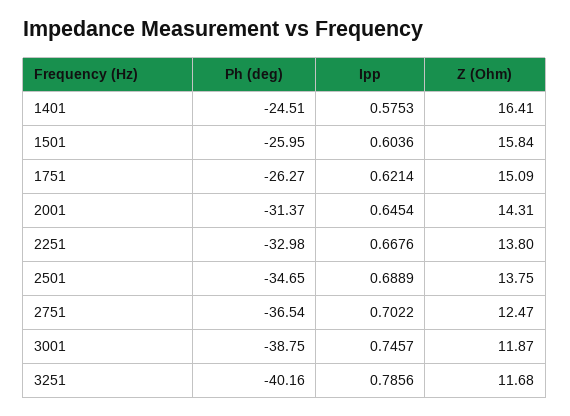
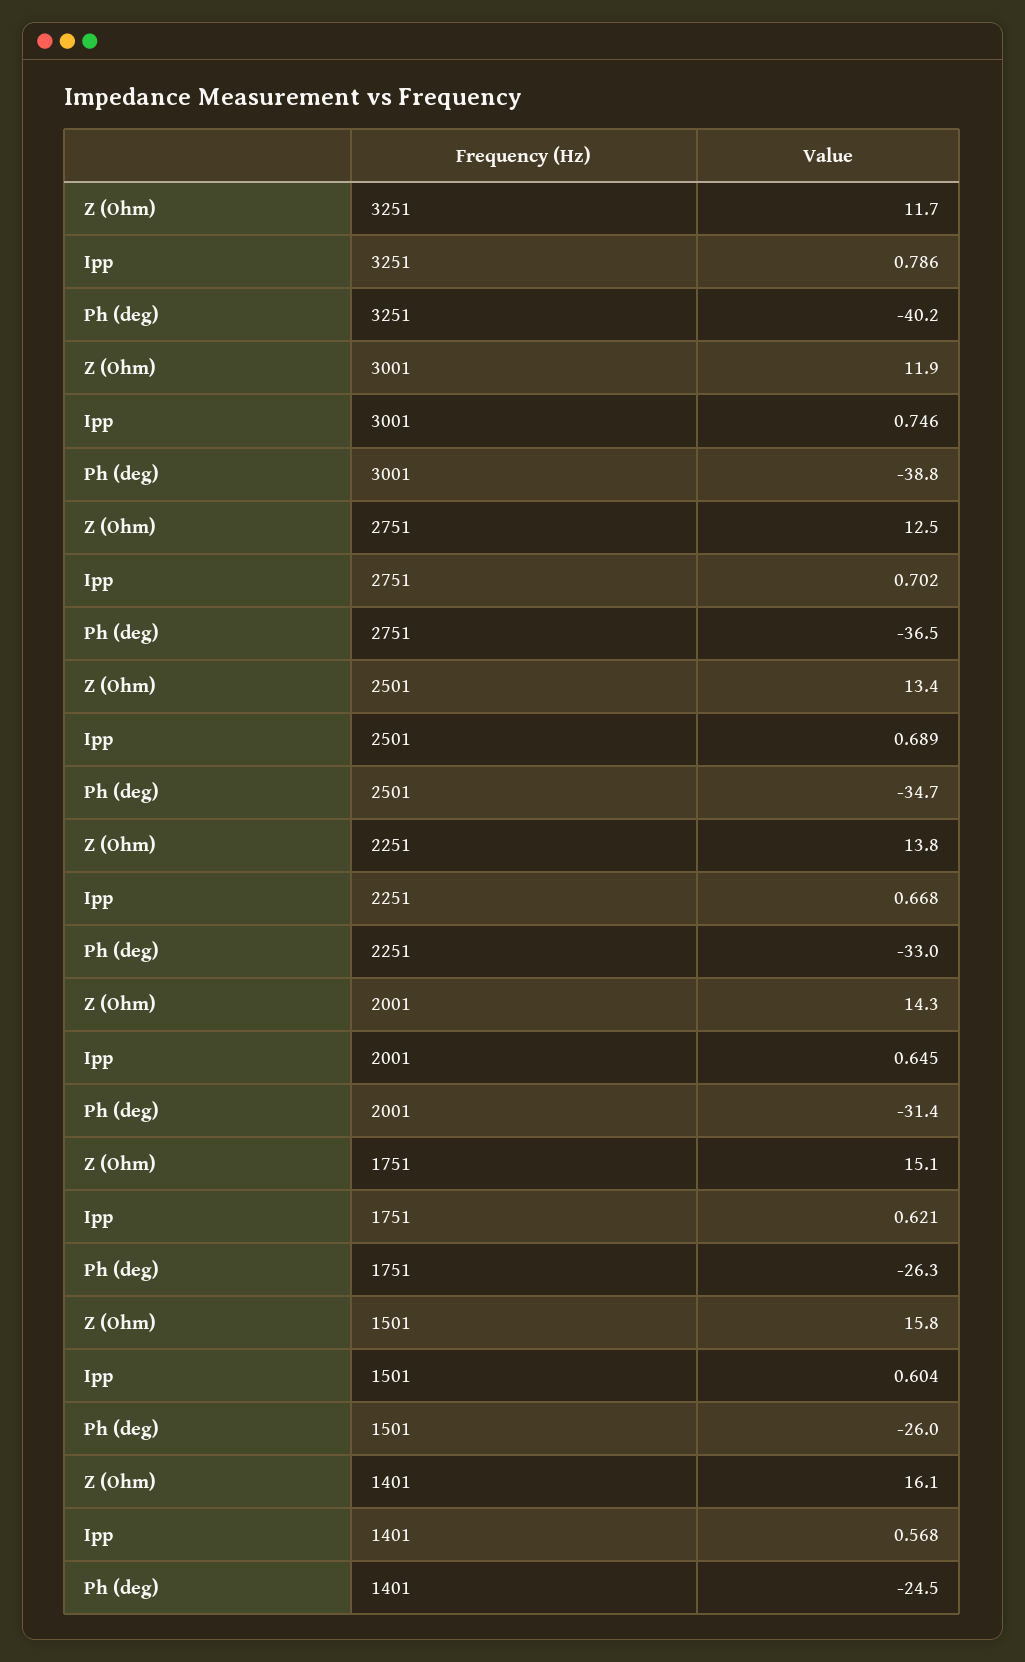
Ipp, 1401: 0.5753 -> 0.568
Z (Ohm), 1401: 16.41 -> 16.1
Z (Ohm), 2501: 13.75 -> 13.4

